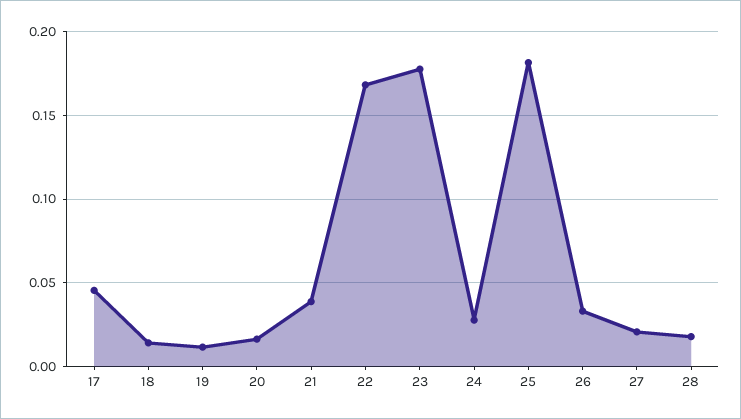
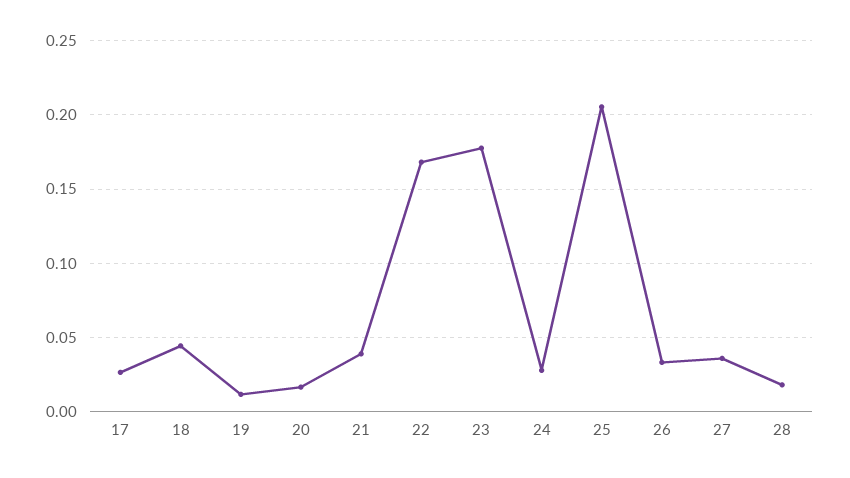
17: 0.045 -> 0.025
18: 0.015 -> 0.045
25: 0.18 -> 0.205
27: 0.02 -> 0.035

